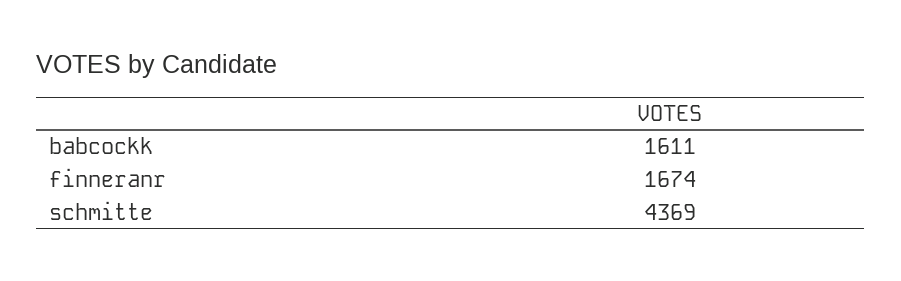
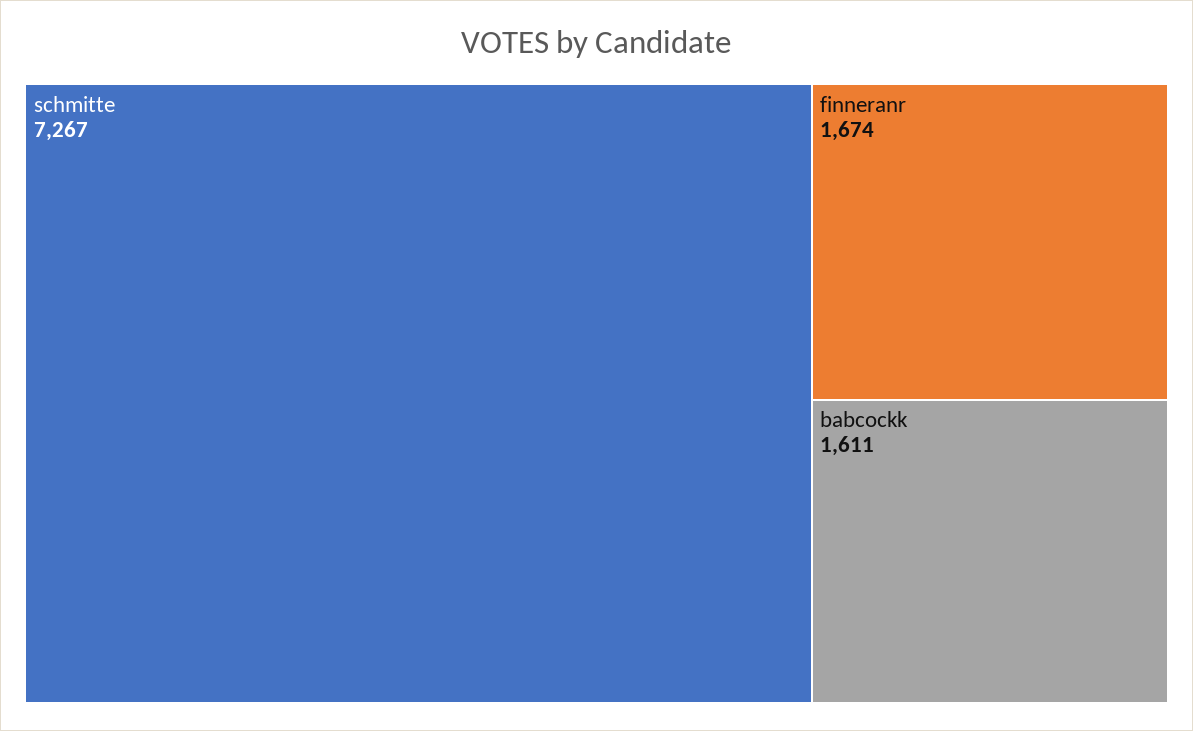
schmitte: 4369 -> 7267

